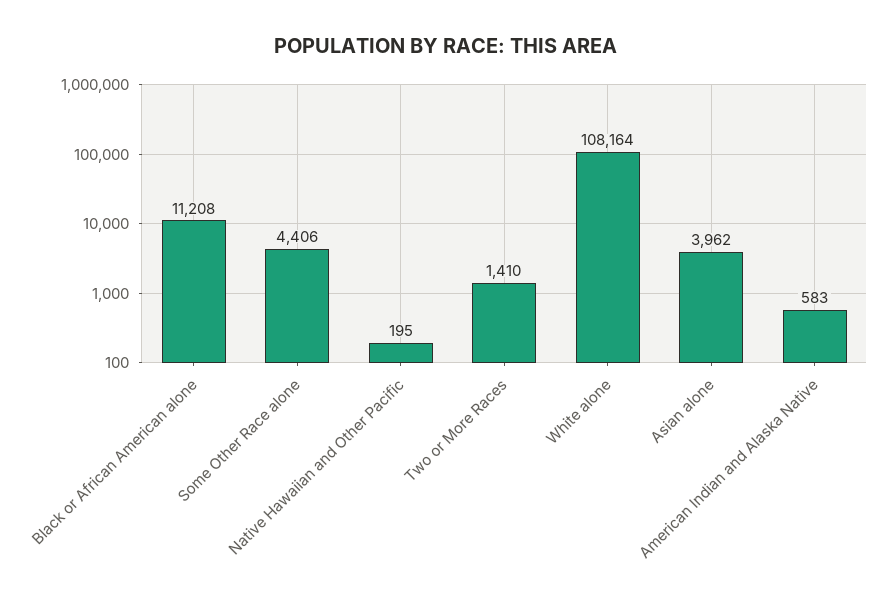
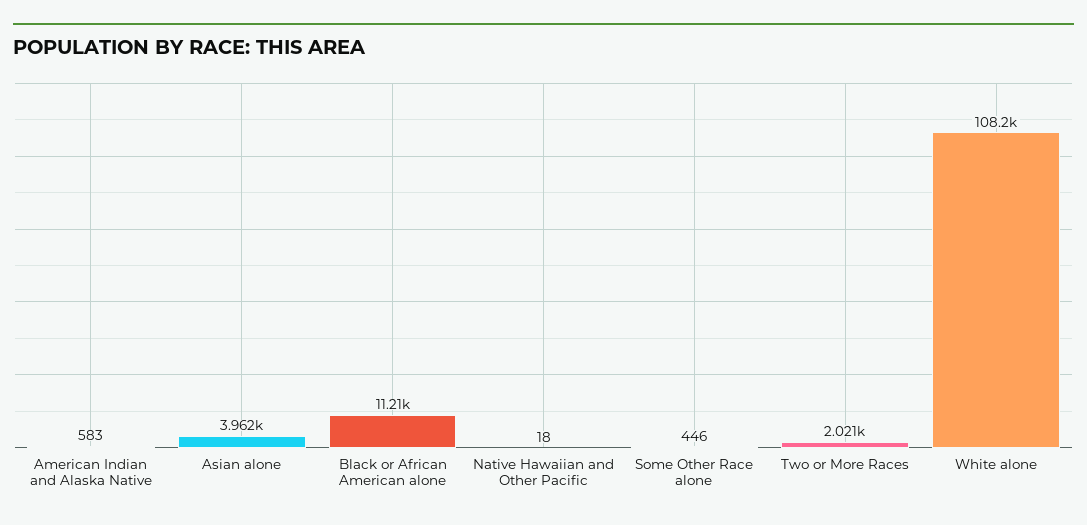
Some Other Race alone: 4406 -> 446
Native Hawaiian and Other Pacific: 195 -> 18
Two or More Races: 1410 -> 2021

